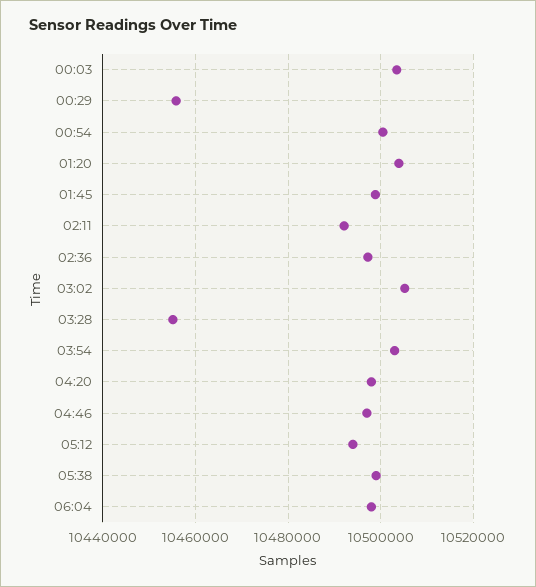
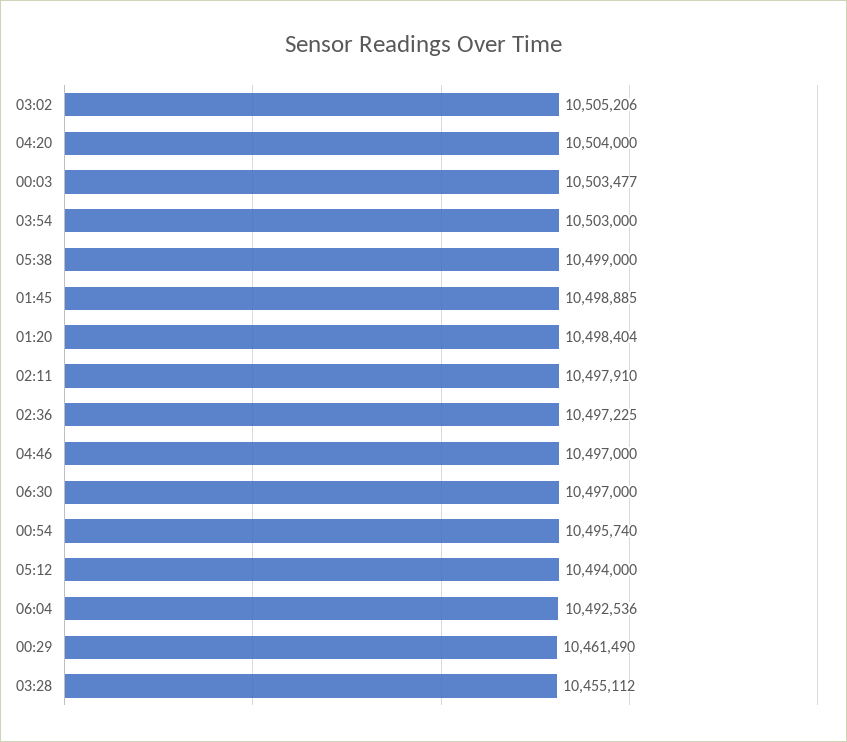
00:29: 10456000 -> 10461490
00:54: 10500000 -> 10495740
01:20: 10504000 -> 10498404
02:11: 10492000 -> 10497910
04:20: 10498000 -> 10504000
06:04: 10498000 -> 10492536
06:30: none -> 10497000

